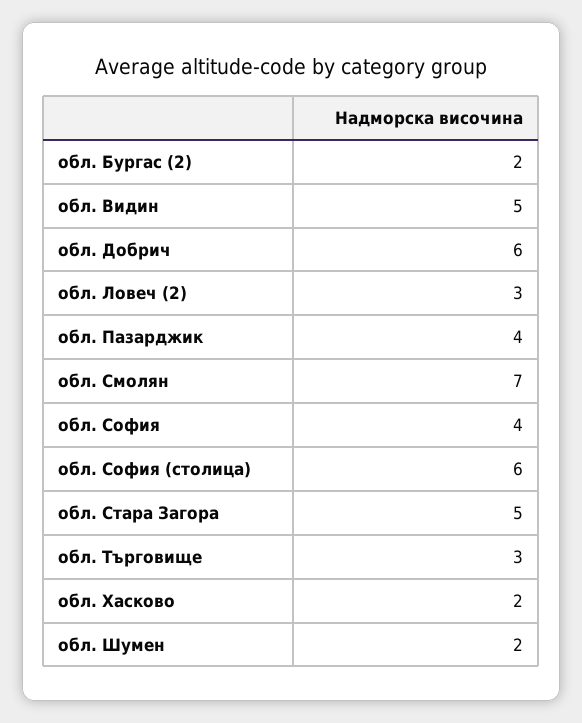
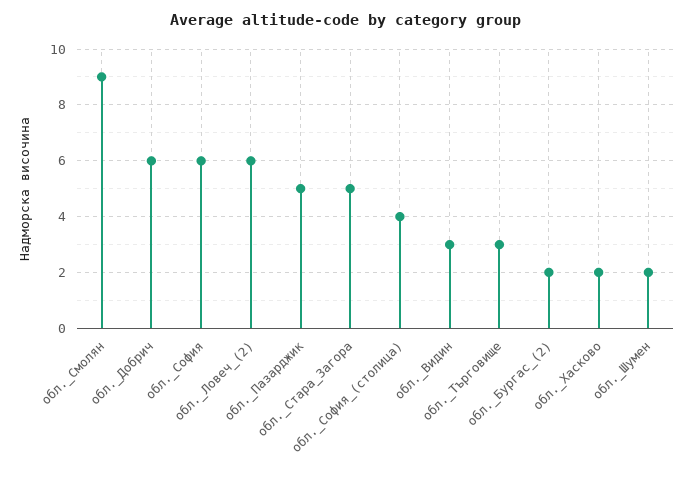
обл. Видин: 5 -> 3
обл. Ловеч (2): 3 -> 6
обл. Пазарджик: 4 -> 5
обл. Смолян: 7 -> 9
обл. София: 4 -> 6
обл. София (столица): 6 -> 4

